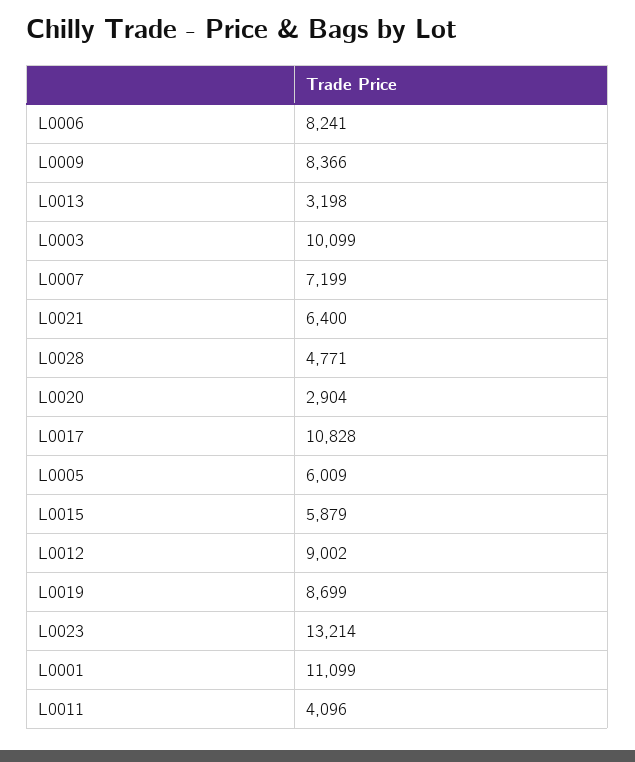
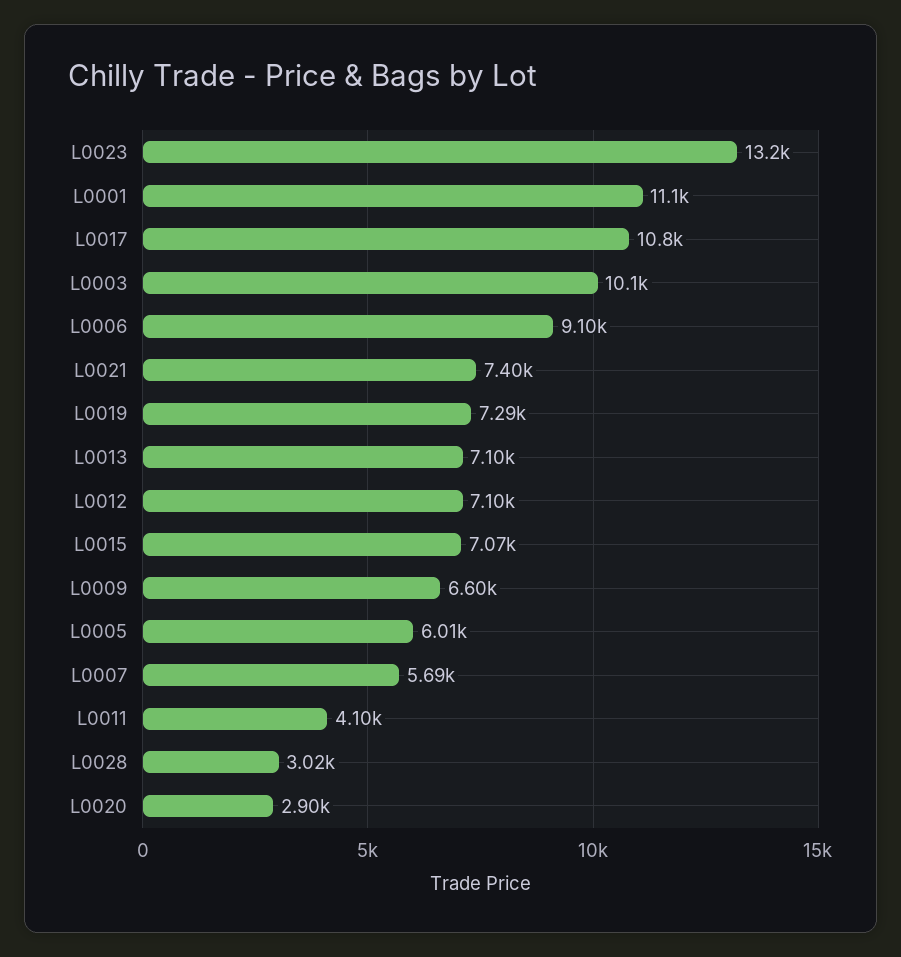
L0006: 8241 -> 9100
L0009: 8366 -> 6600
L0013: 3198 -> 7100
L0007: 7199 -> 5690
L0021: 6400 -> 7400
L0028: 4771 -> 3020
L0015: 5879 -> 7070
L0012: 9002 -> 7100
L0019: 8699 -> 7290

